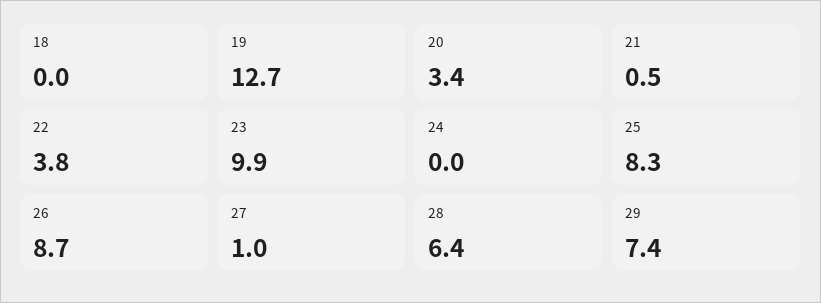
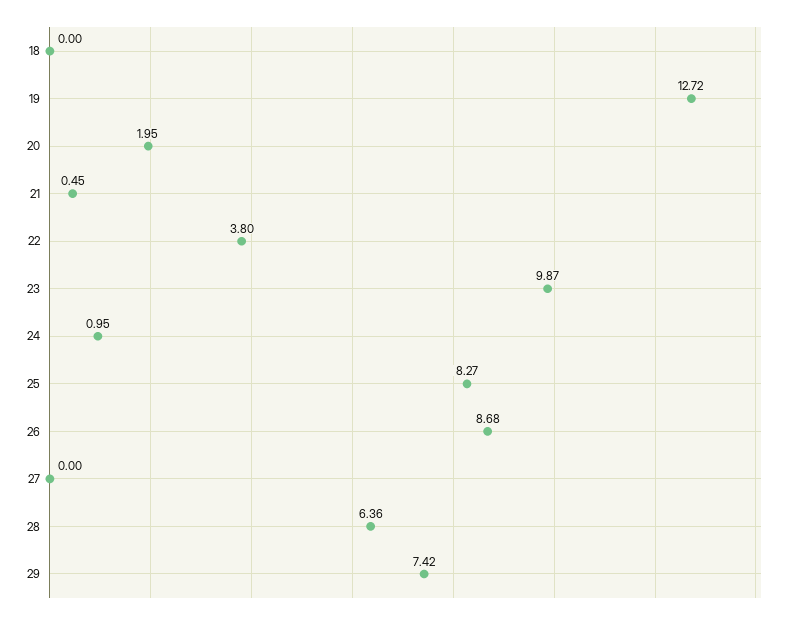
20: 3.4 -> 1.95
24: 0 -> 0.95
27: 1 -> 0

